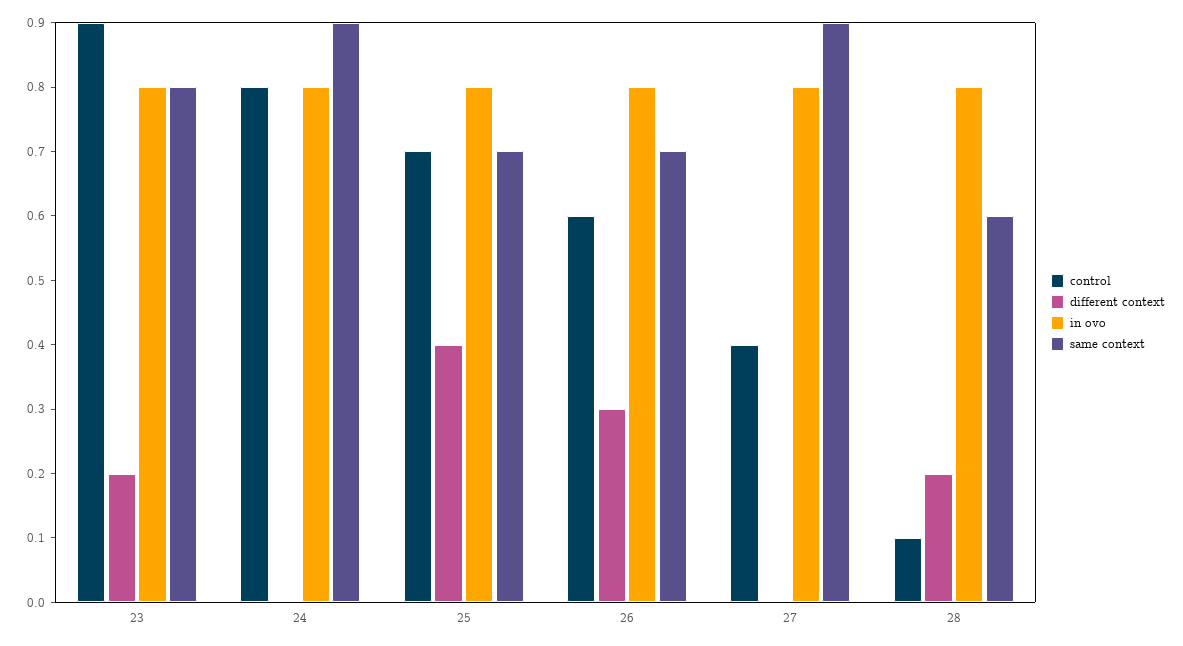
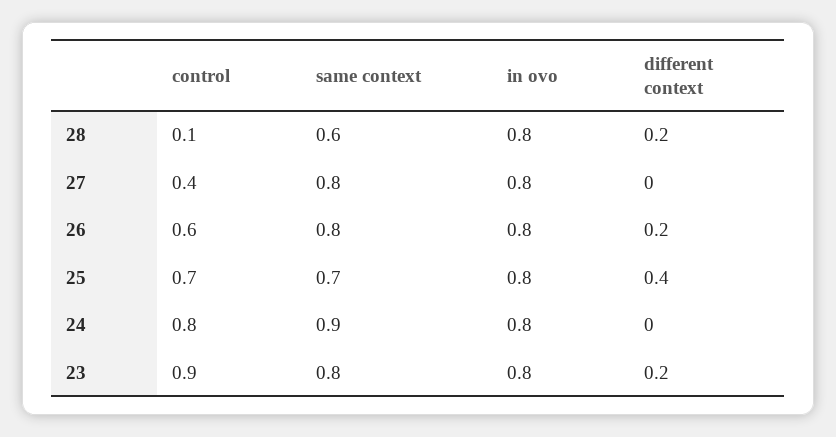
different context, 26: 0.3 -> 0.2
same context, 26: 0.7 -> 0.8
same context, 27: 0.9 -> 0.8

